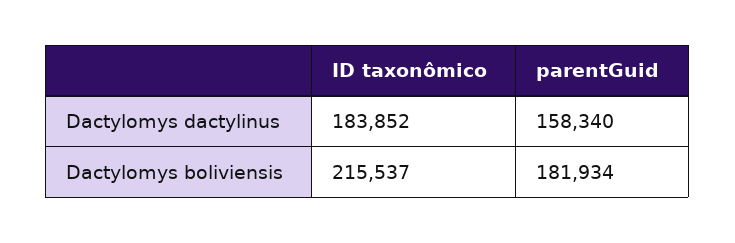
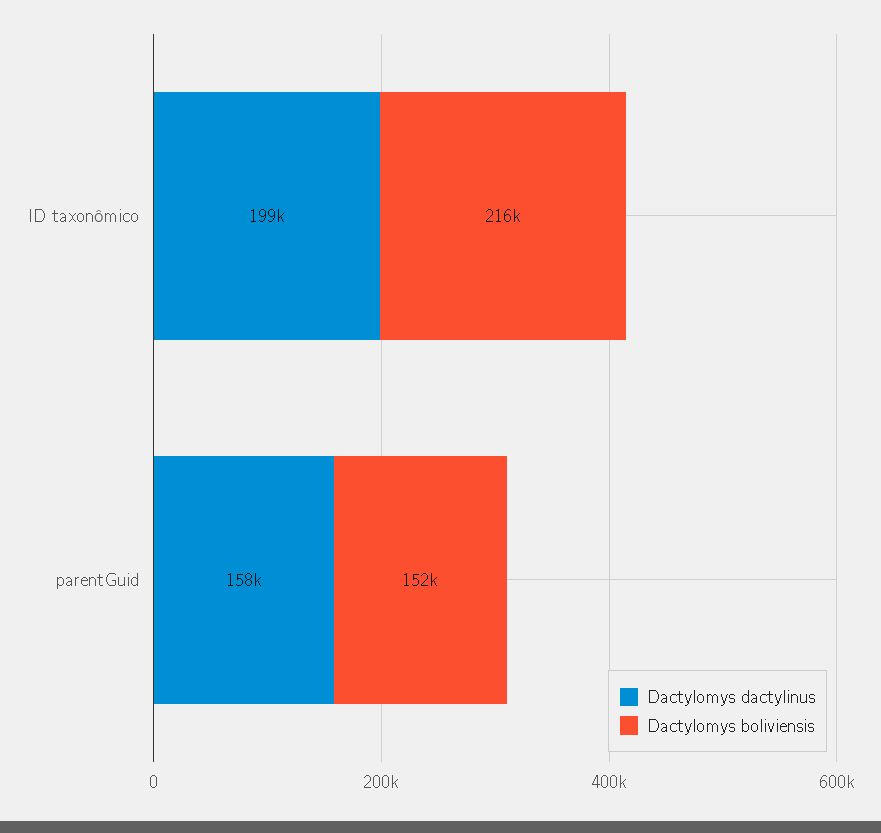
Dactylomys dactylinus, ID taxonômico: 183852 -> 199000
Dactylomys boliviensis, parentGuid: 181934 -> 152000

